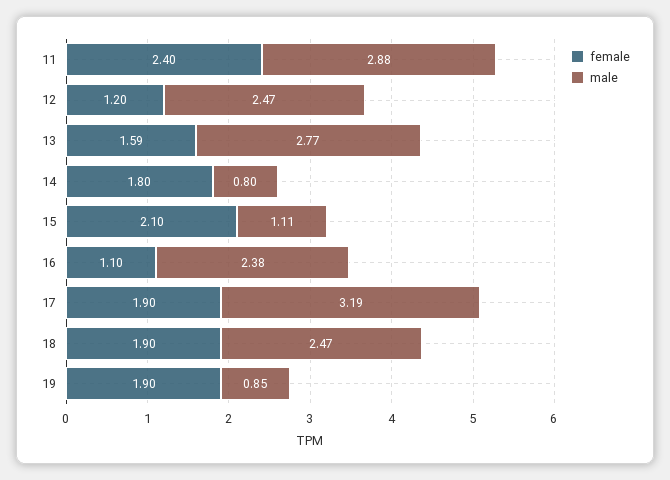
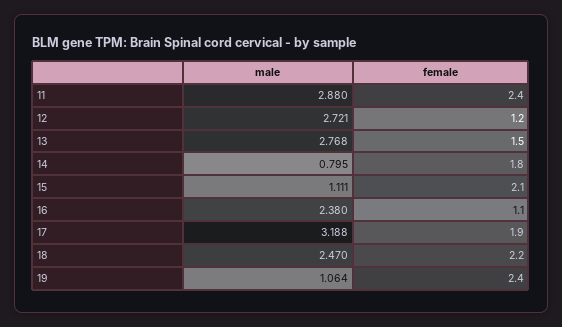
male, 12: 2.47 -> 2.721
female, 13: 1.59 -> 1.5
female, 18: 1.9 -> 2.2
female, 19: 1.9 -> 2.4
male, 19: 0.85 -> 1.064

